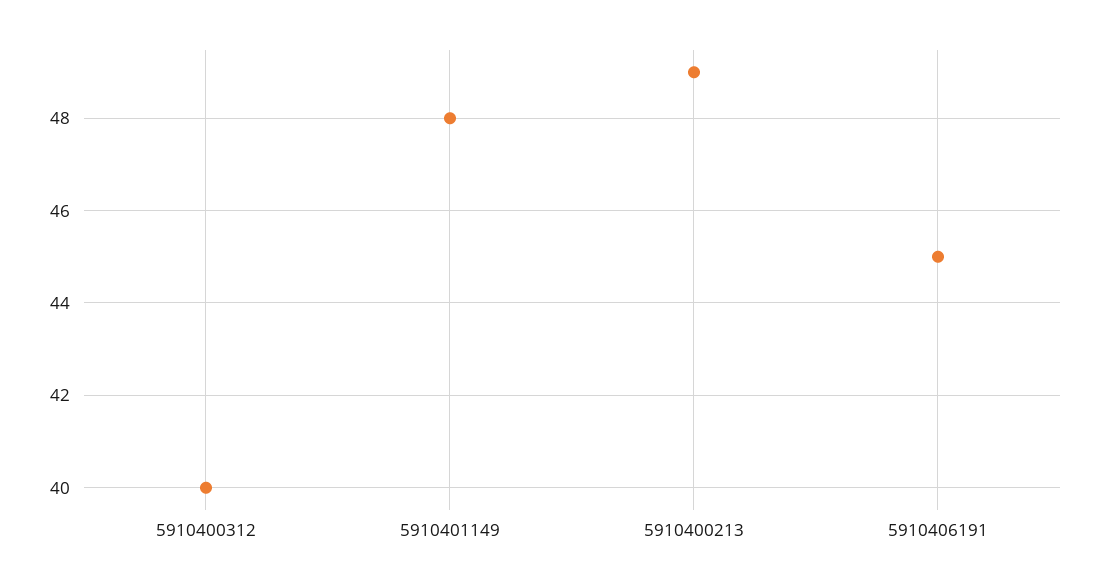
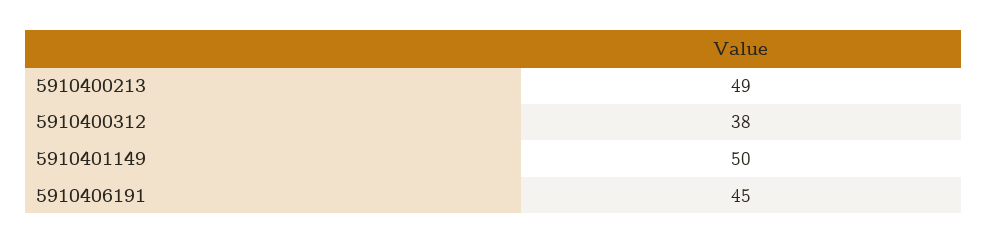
5910400312: 40 -> 38
5910401149: 48 -> 50

